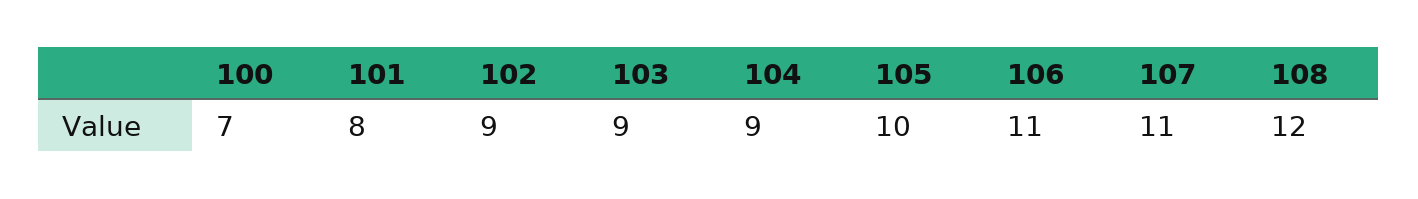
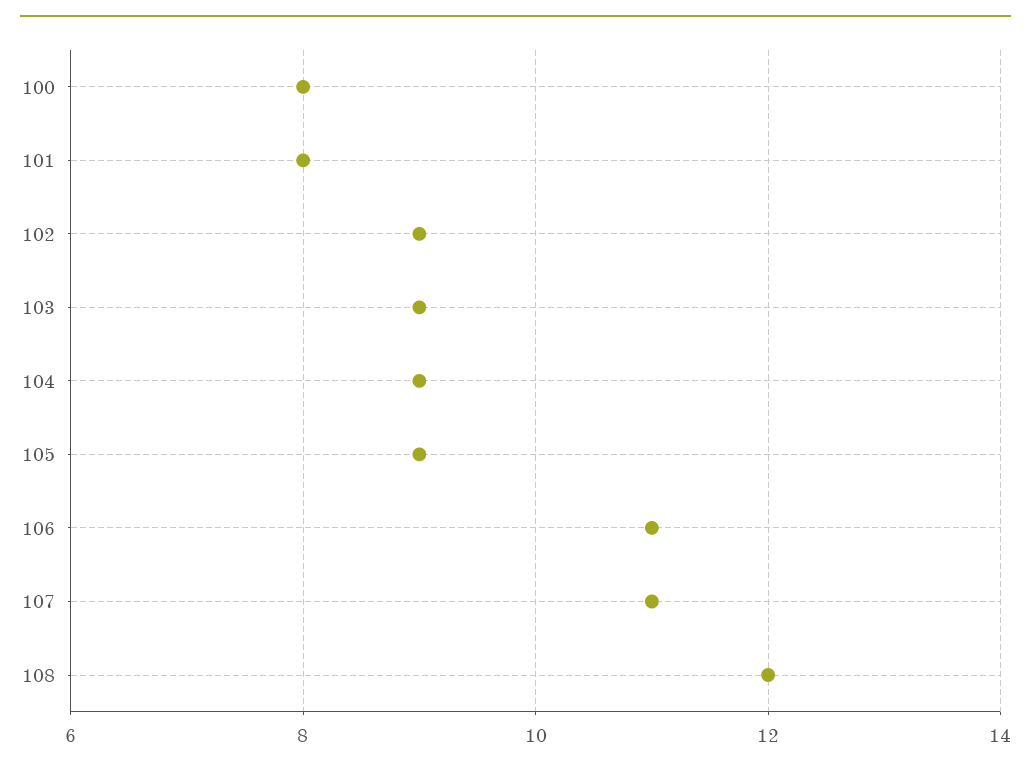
100: 7 -> 8
105: 10 -> 9

